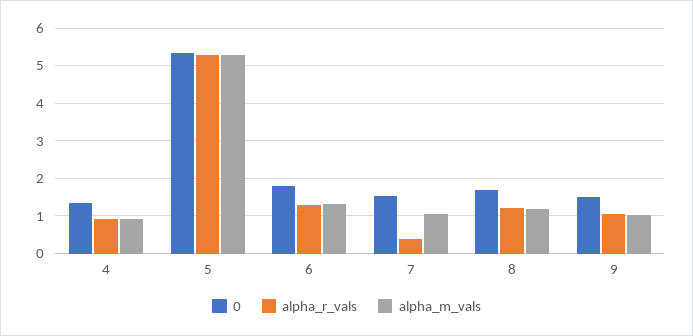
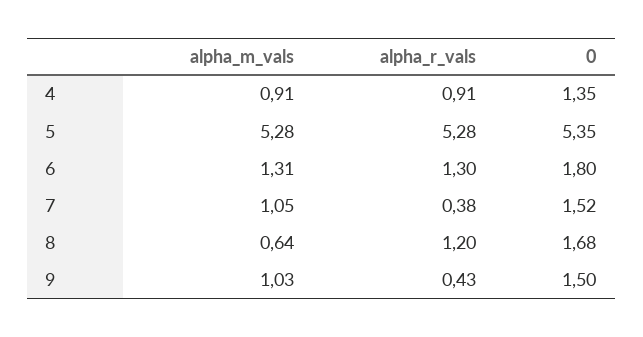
alpha_m_vals, 8: 1.2 -> 0.64
alpha_r_vals, 9: 1 -> 0.43

